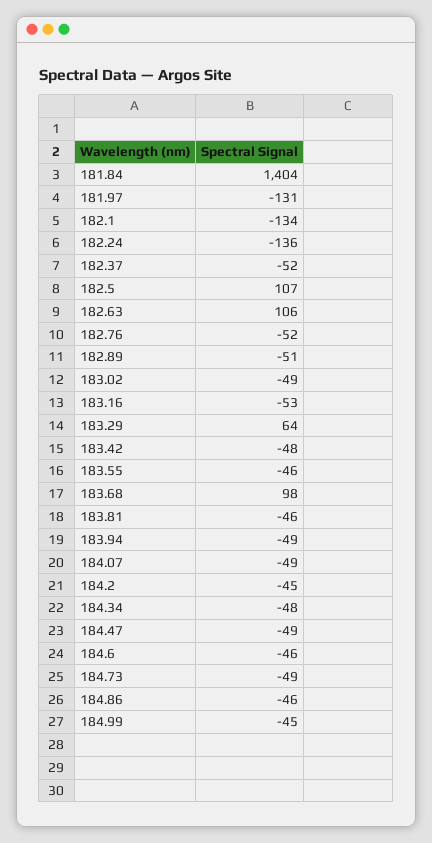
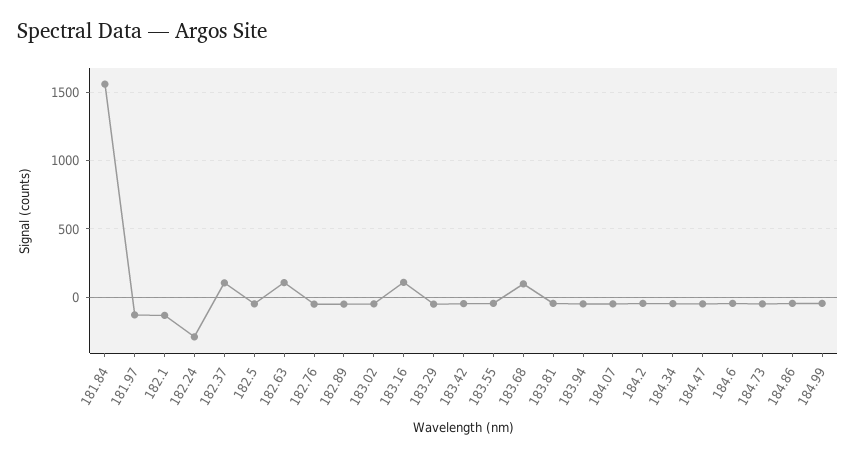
181.84: 1404 -> 1550
182.24: -136 -> -300
182.37: -52 -> 100
182.5: 107 -> -50
183.16: -53 -> 100
183.29: 64 -> -50

